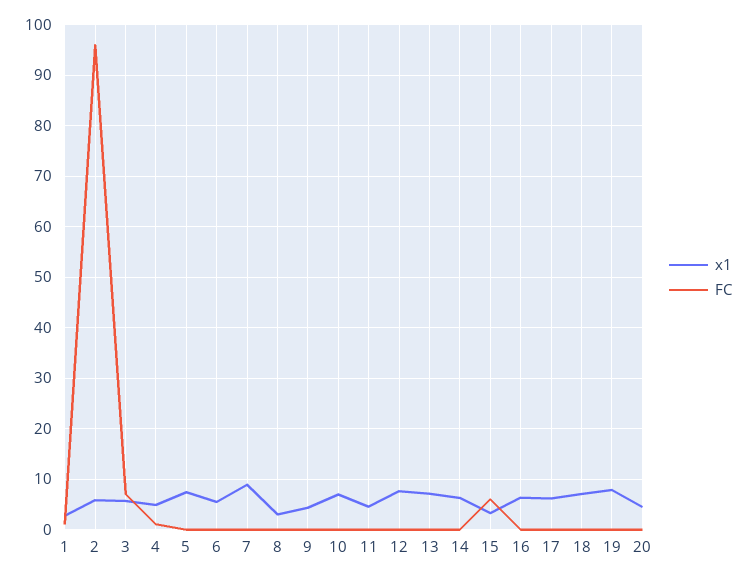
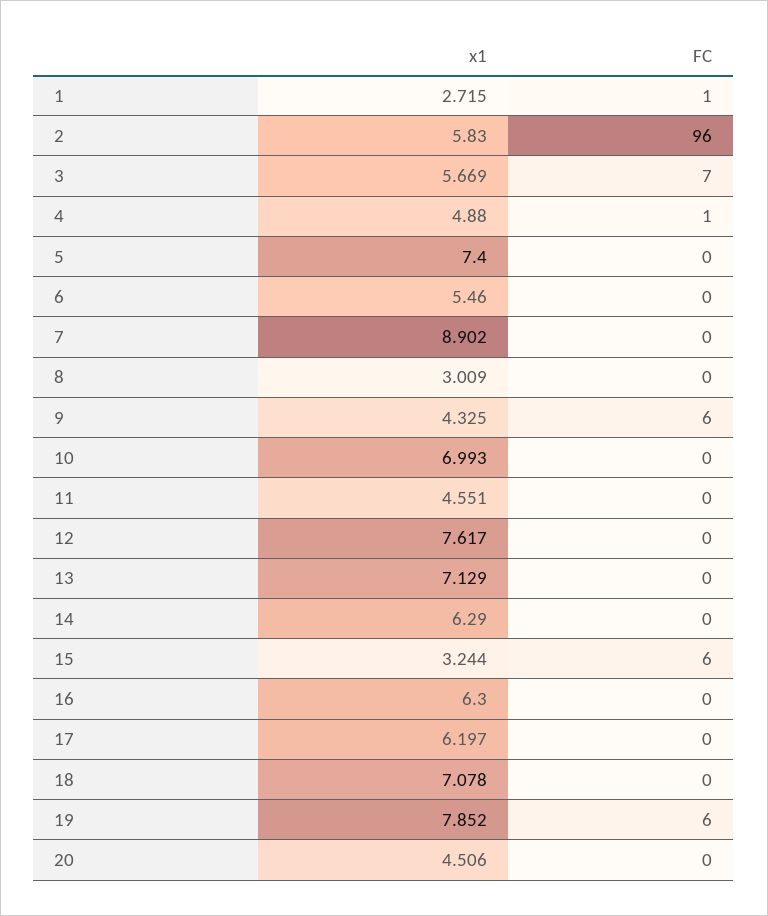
FC, 9: 0 -> 6
FC, 19: 0 -> 6

